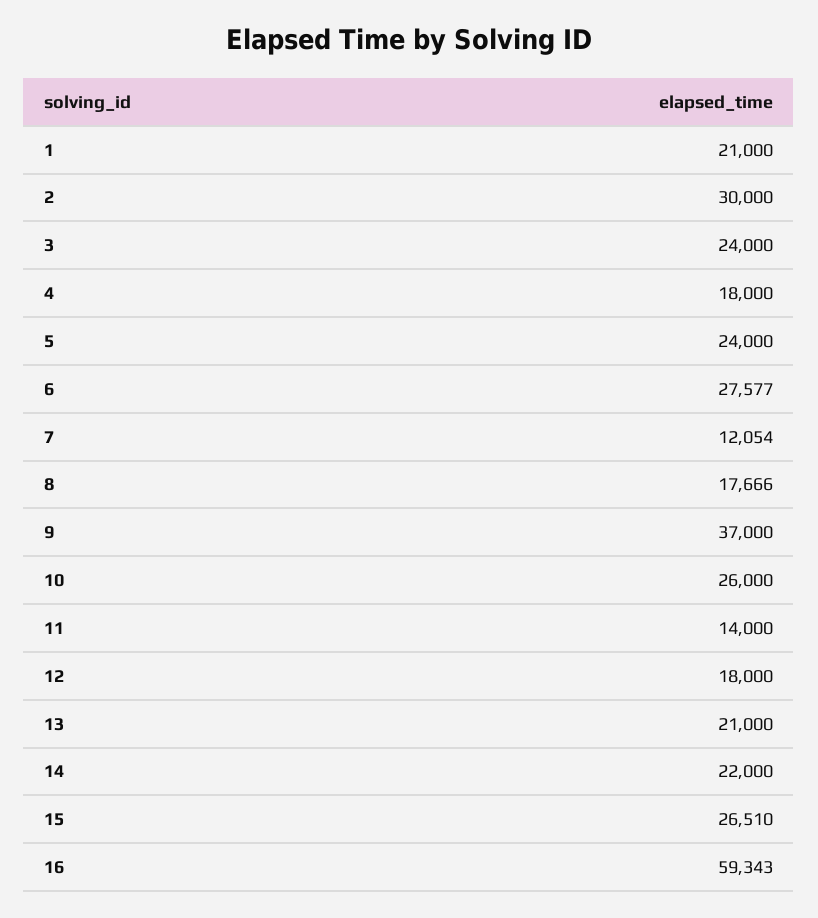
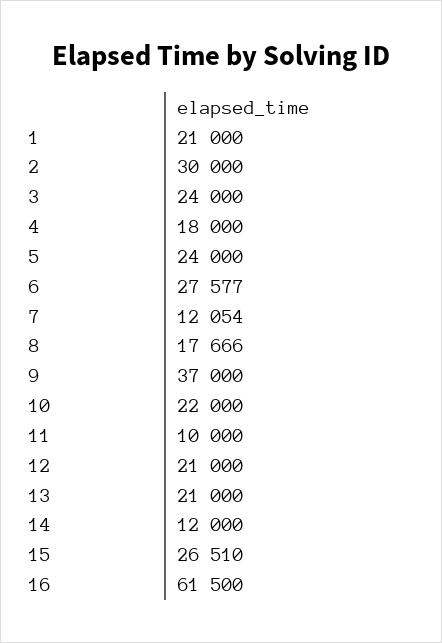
10: 26000 -> 22000
11: 14000 -> 10000
12: 18000 -> 21000
14: 22000 -> 12000
16: 59343 -> 61500

